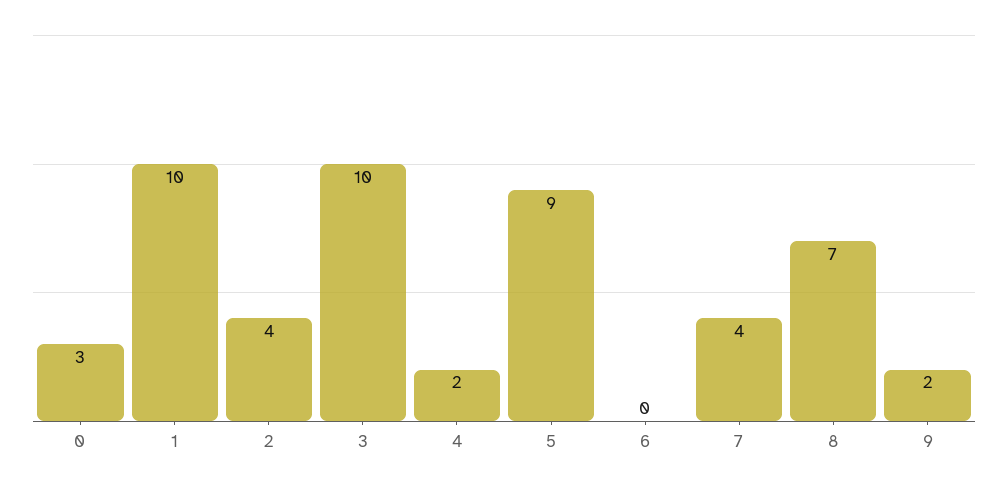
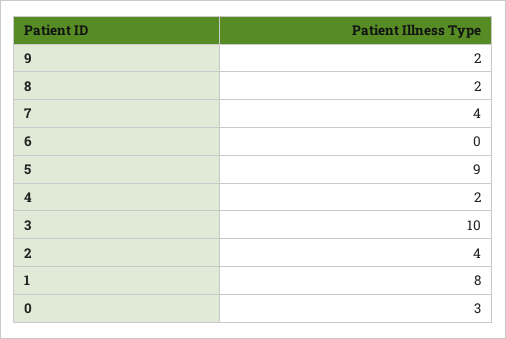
1: 10 -> 8
8: 7 -> 2

